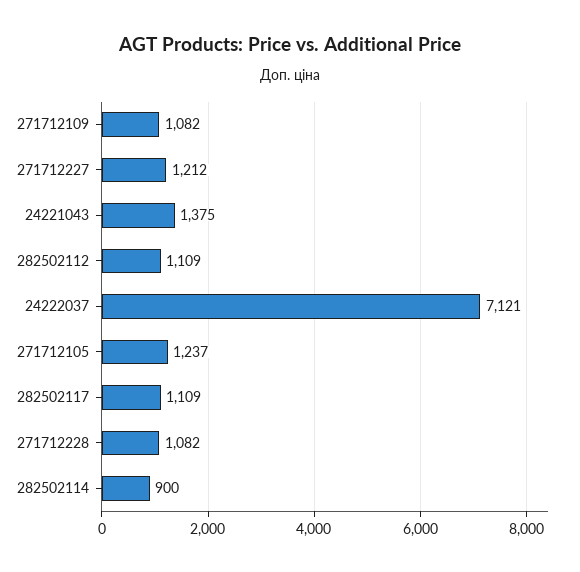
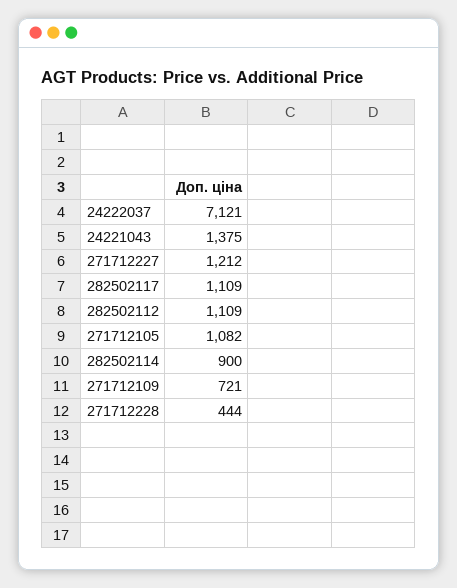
271712109: 1082 -> 721
271712105: 1237 -> 1082
271712228: 1082 -> 444

